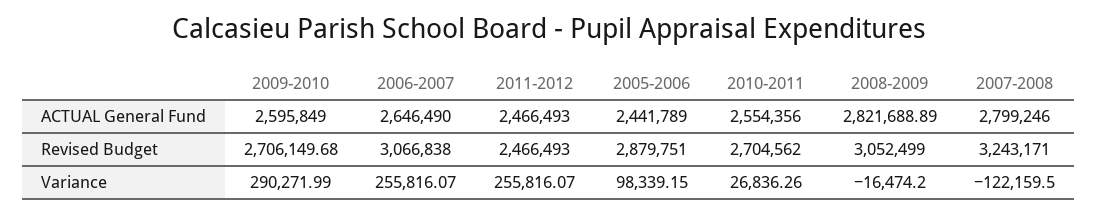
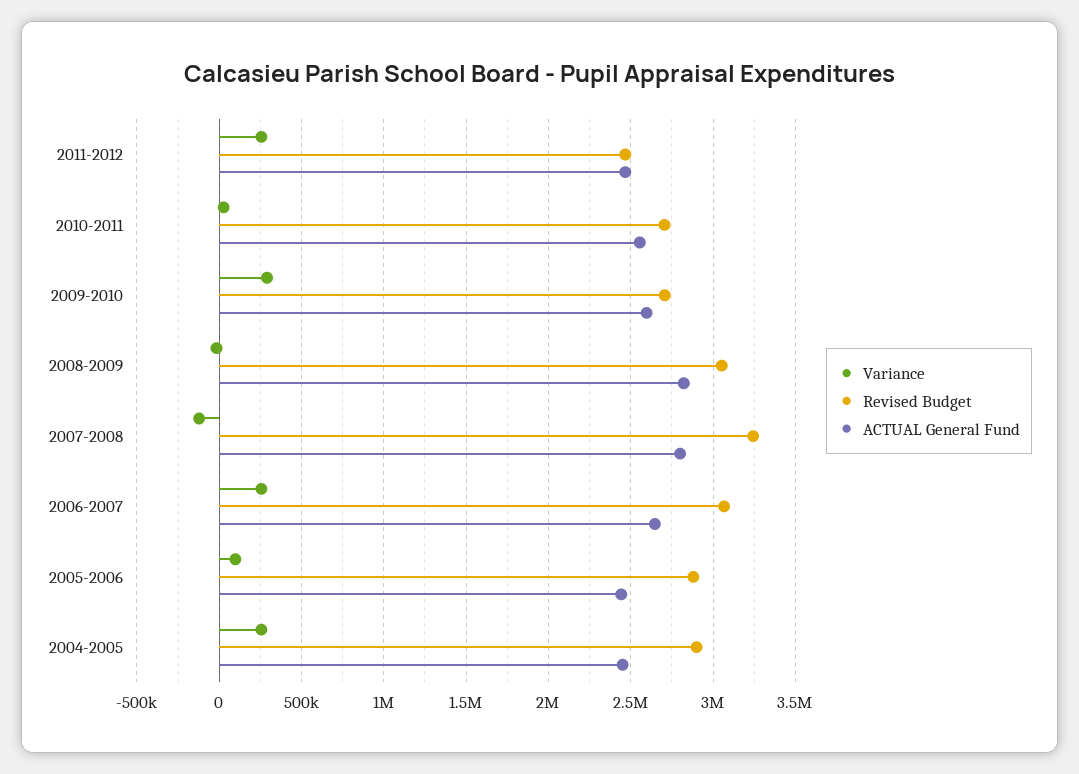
Variance, 2004-2005: none -> 250000
Revised Budget, 2004-2005: none -> 2900000
ACTUAL General Fund, 2004-2005: none -> 2450000

